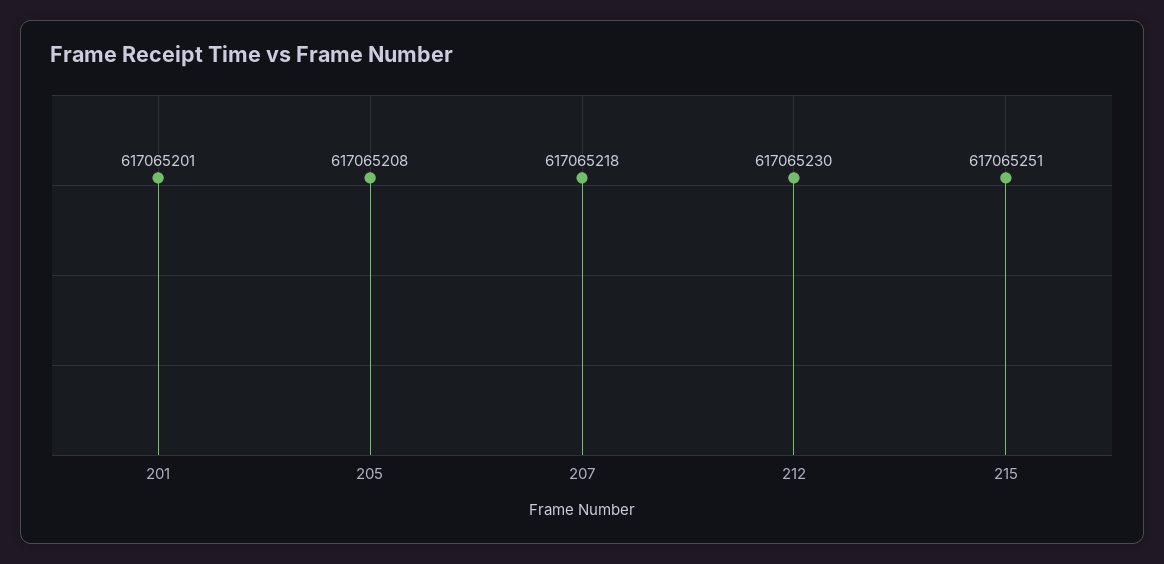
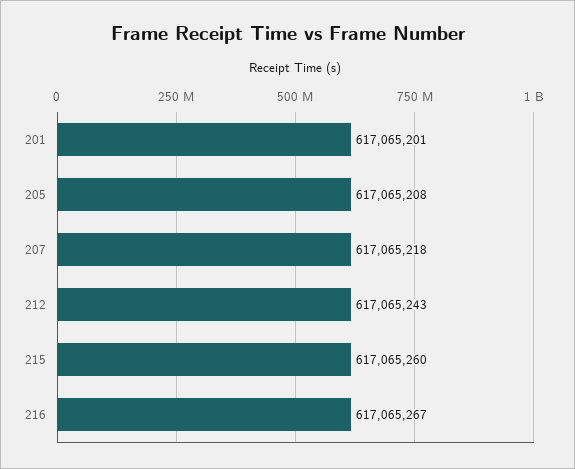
212: 617065230 -> 617065243
215: 617065251 -> 617065260
216: none -> 617065267

